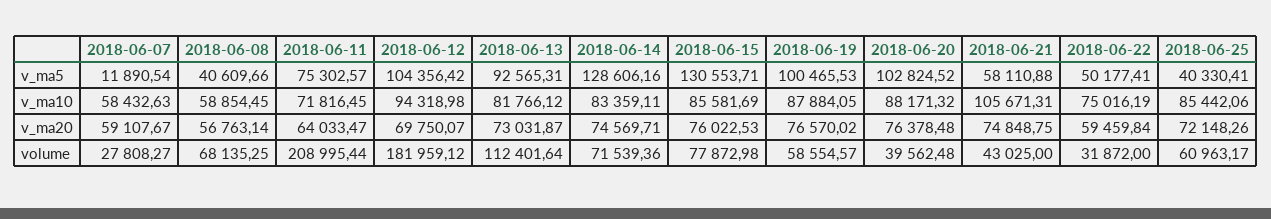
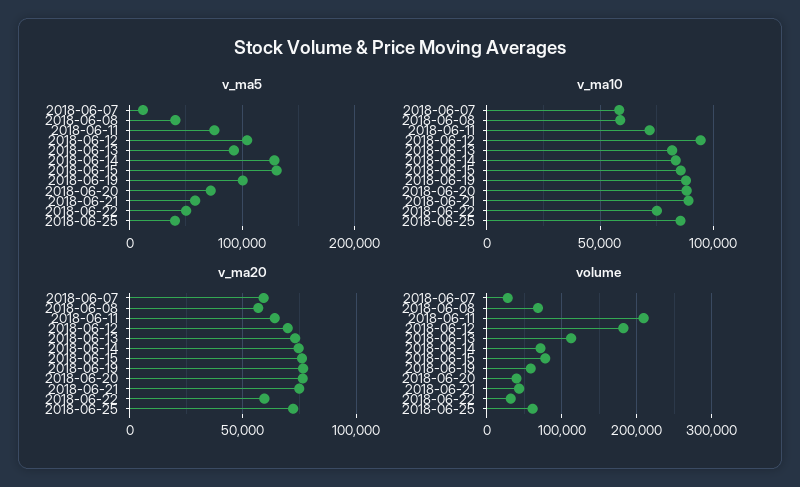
v_ma5, 2018-06-20: 102824.52 -> 70000
v_ma10, 2018-06-21: 105671.31 -> 90000

